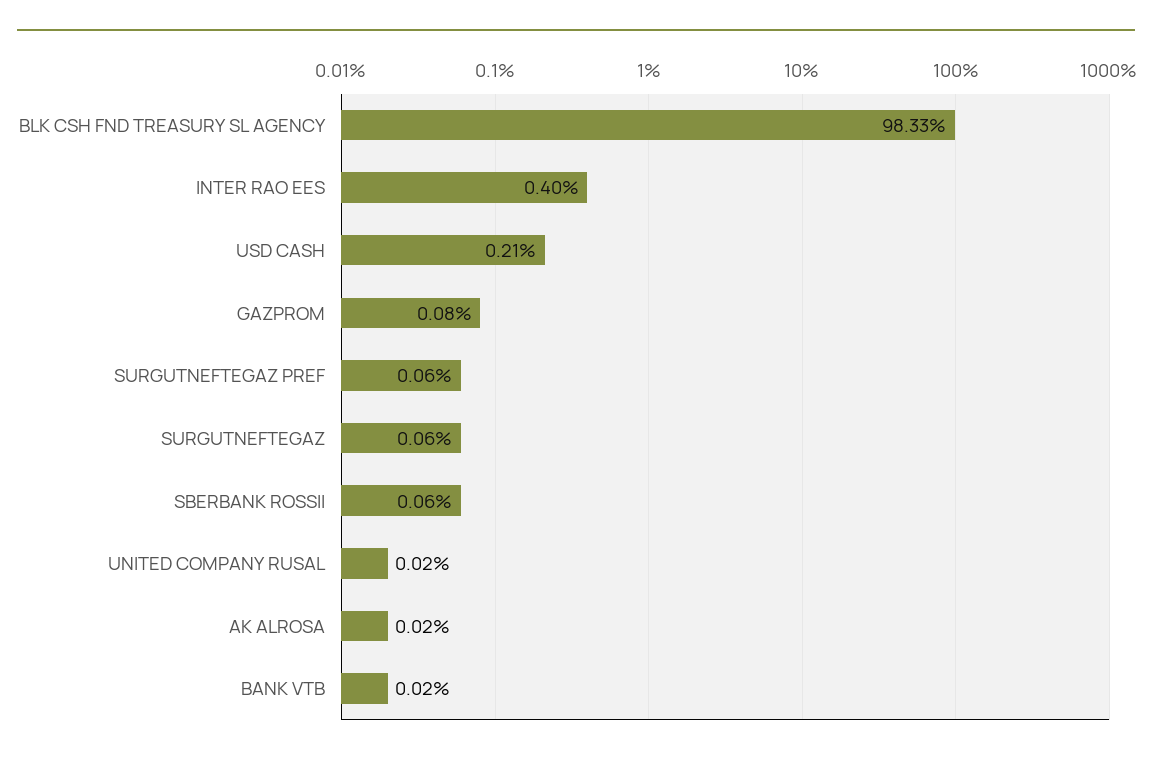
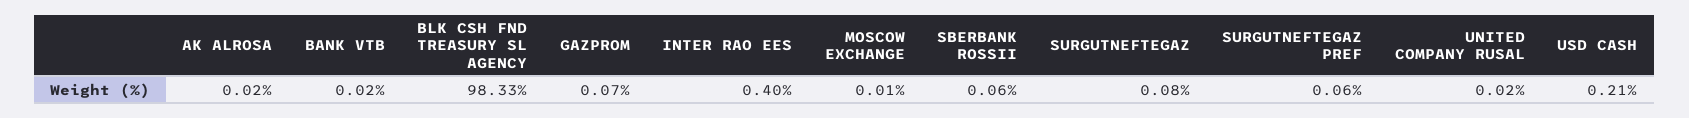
GAZPROM: 0.08 -> 0.07
SURGUTNEFTEGAZ: 0.06 -> 0.08
MOSCOW EXCHANGE: none -> 0.01

